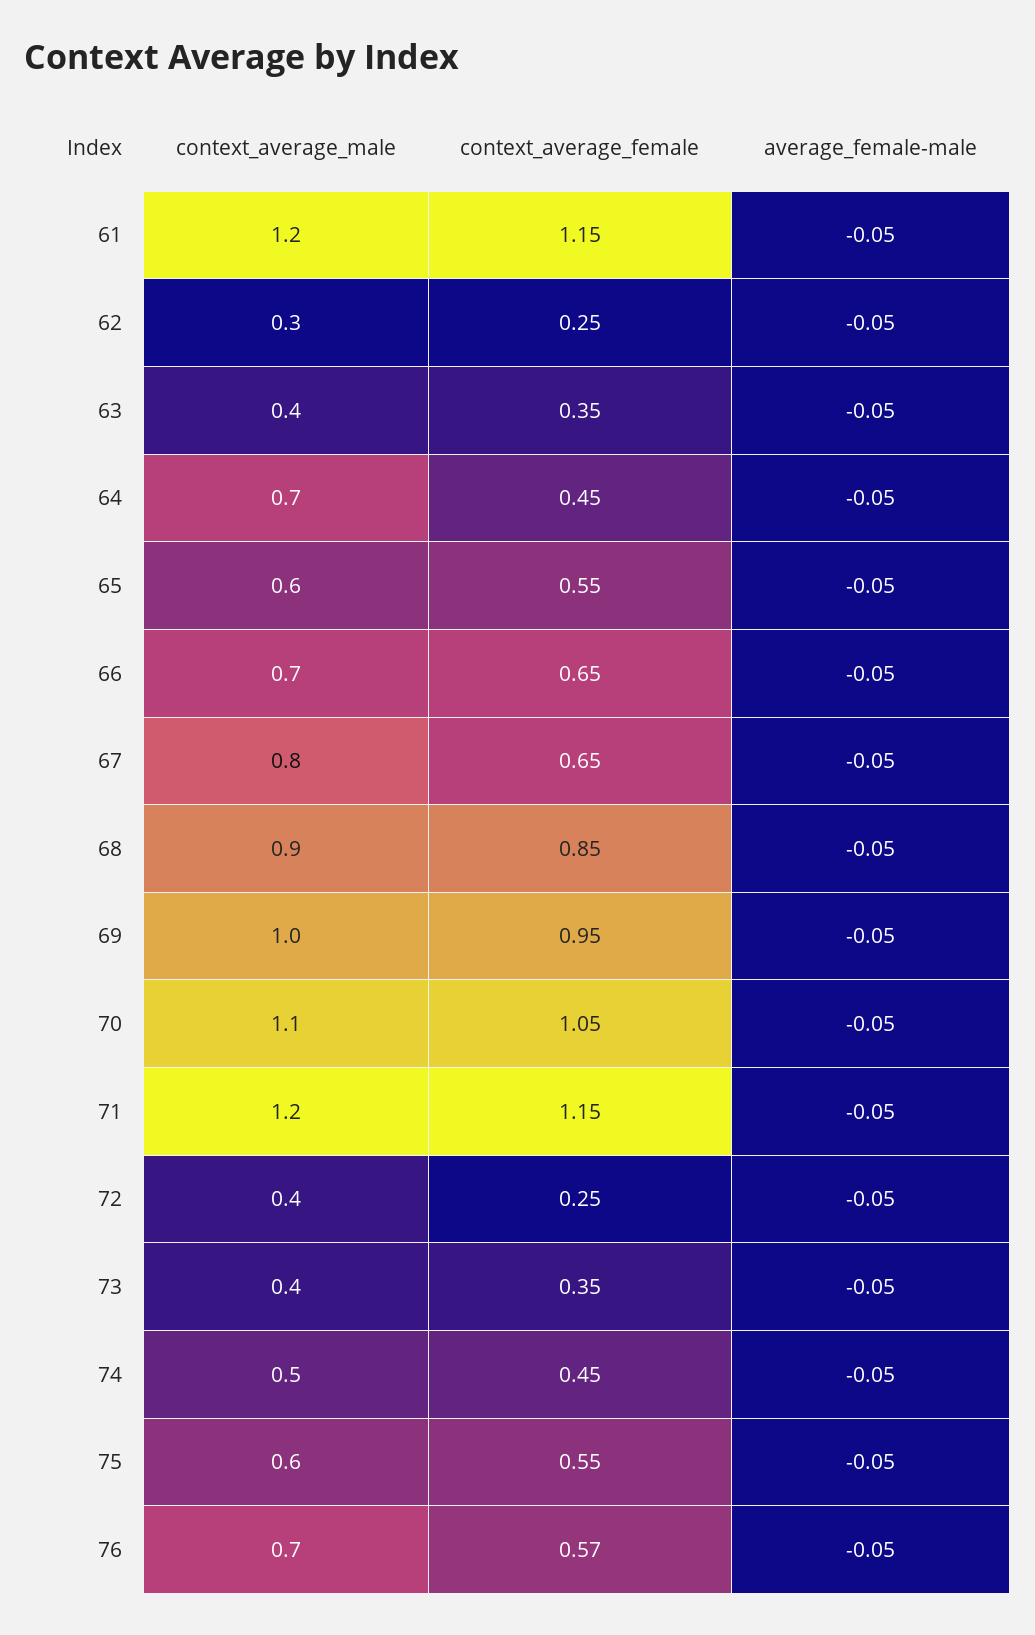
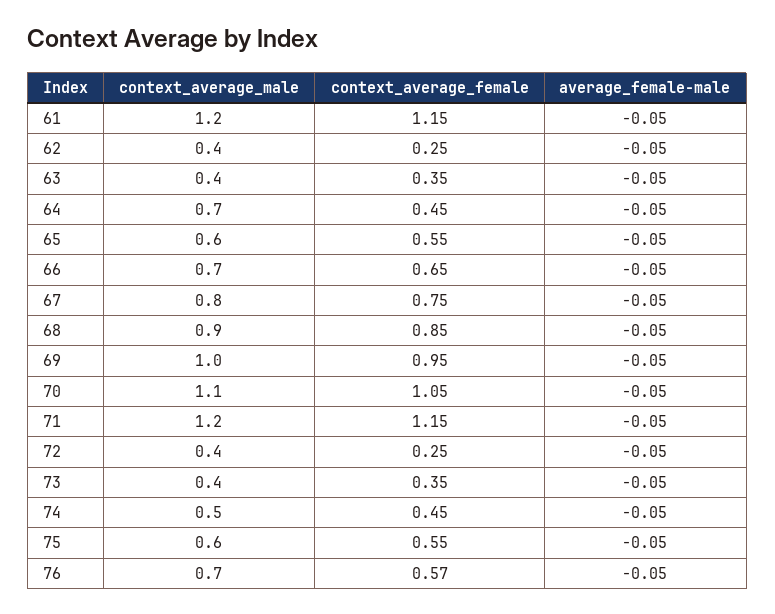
context_average_male, 62: 0.3 -> 0.4
context_average_female, 67: 0.65 -> 0.75

